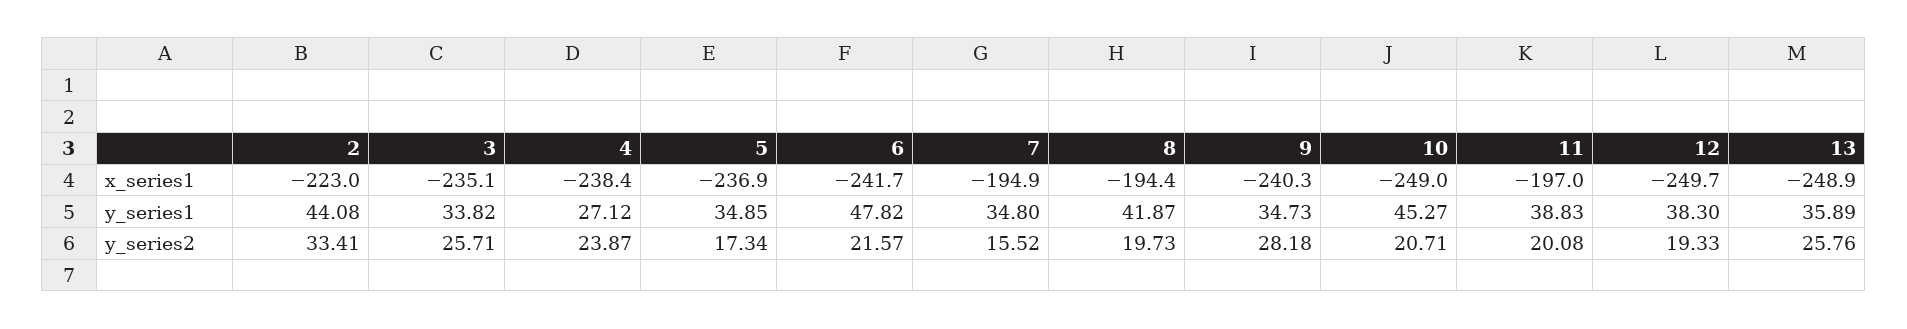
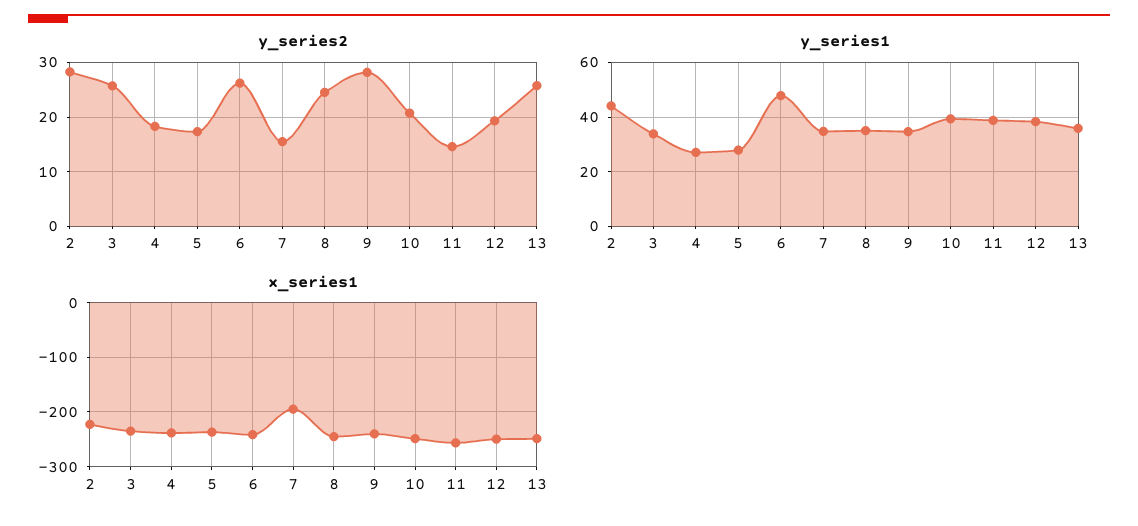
x_series1, 8: -194.4 -> -240
x_series1, 11: -197 -> -260
y_series1, 5: 34.85 -> 27.5
y_series1, 8: 41.87 -> 35
y_series1, 10: 45.27 -> 40
y_series2, 2: 33.41 -> 28
y_series2, 4: 23.87 -> 18
y_series2, 6: 21.57 -> 26
y_series2, 8: 19.73 -> 24
y_series2, 11: 20.08 -> 14

